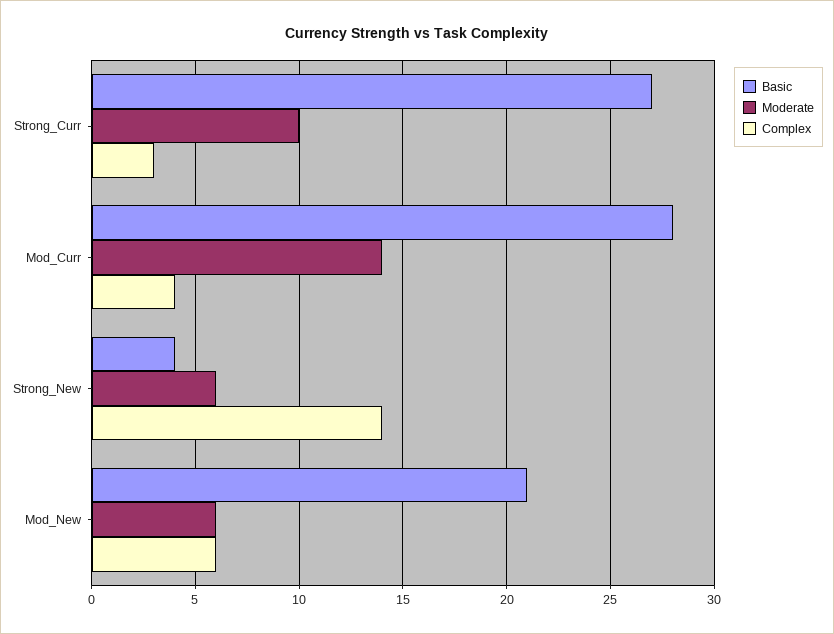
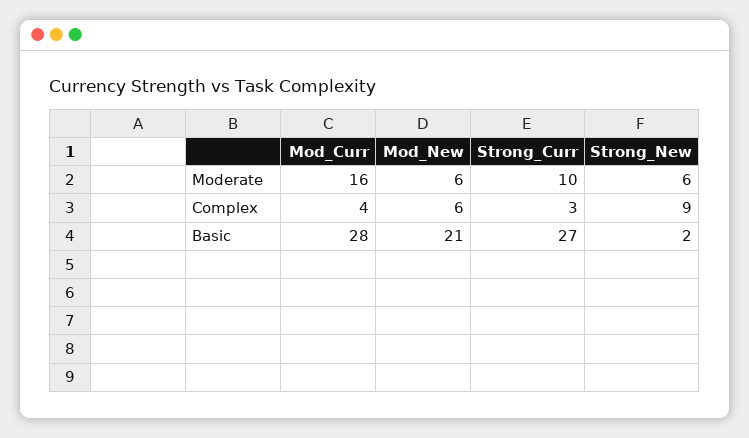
Moderate, Mod_Curr: 14 -> 16
Basic, Strong_New: 4 -> 2
Complex, Strong_New: 14 -> 9

